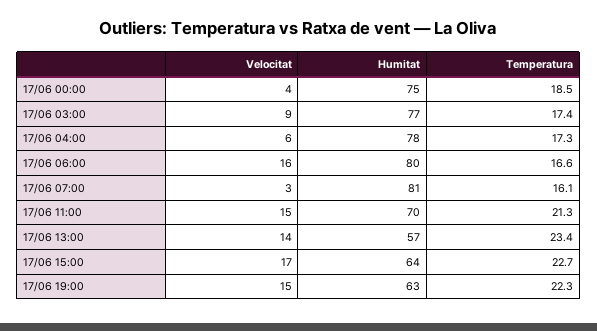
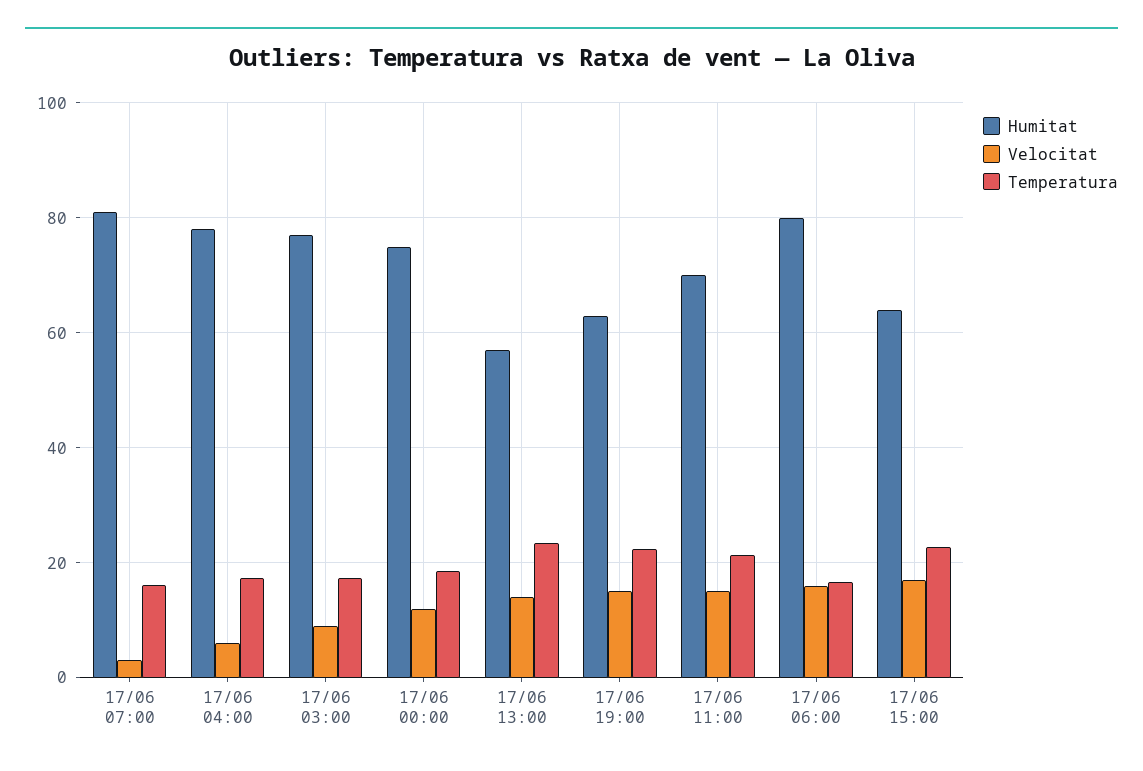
Velocitat, 17/06 00:00: 4 -> 12

